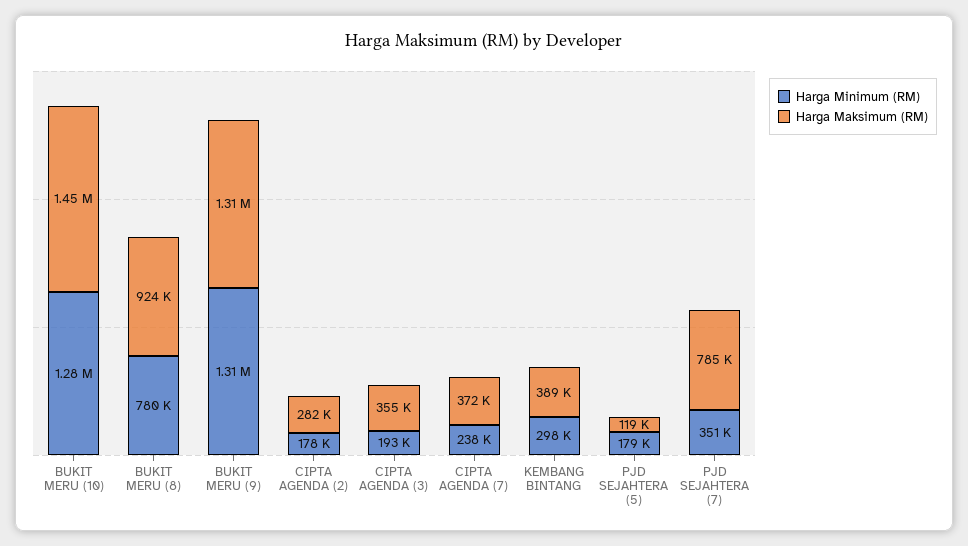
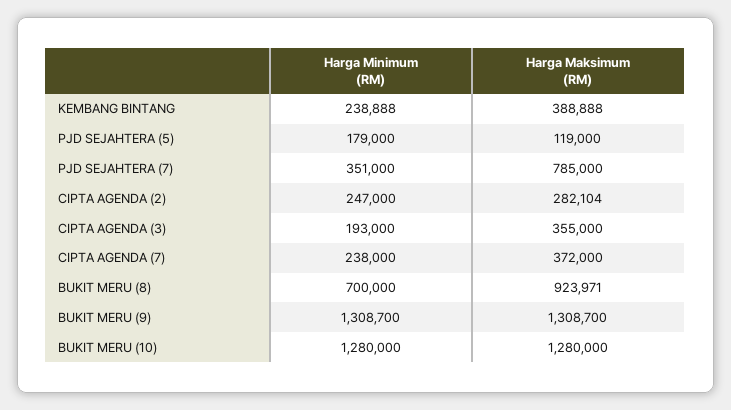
Harga Maksimum (RM), BUKIT MERU (10): 1450000 -> 1280000
Harga Minimum (RM), BUKIT MERU (8): 780000 -> 700000
Harga Minimum (RM), CIPTA AGENDA (2): 178000 -> 247000
Harga Minimum (RM), KEMBANG BINTANG: 298000 -> 238888

